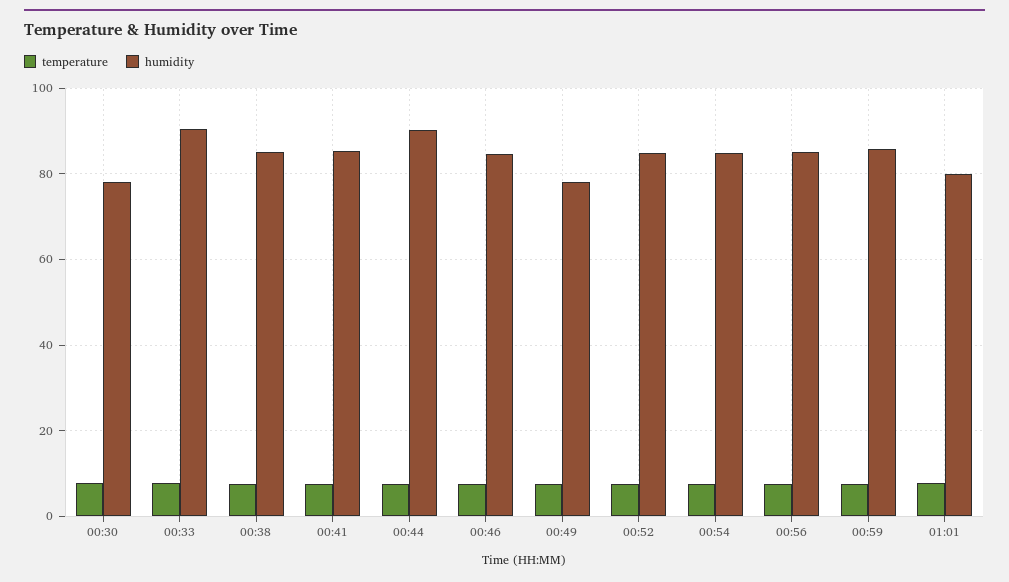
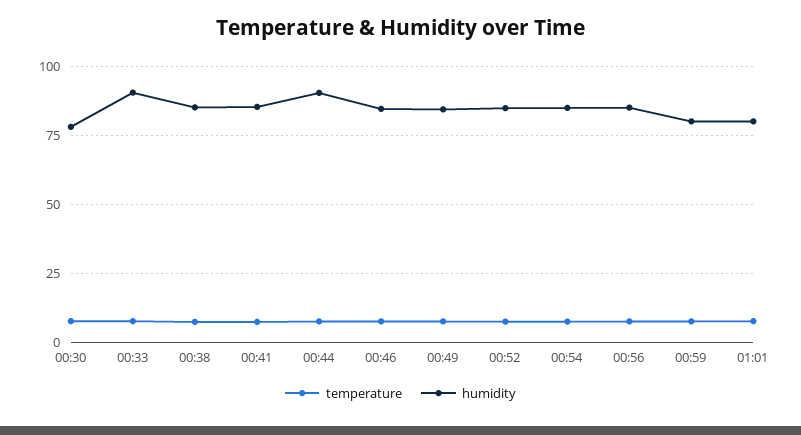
humidity, 00:49: 78 -> 85
humidity, 00:59: 86 -> 80

